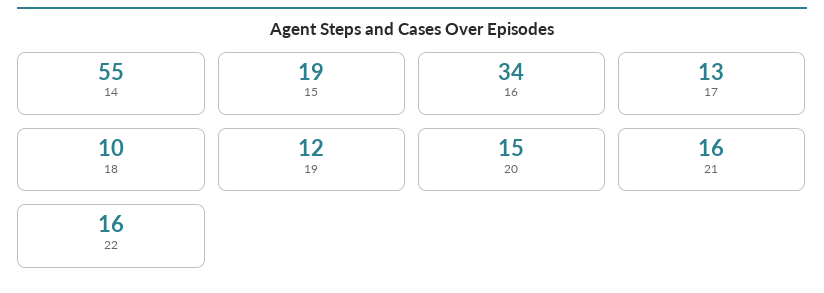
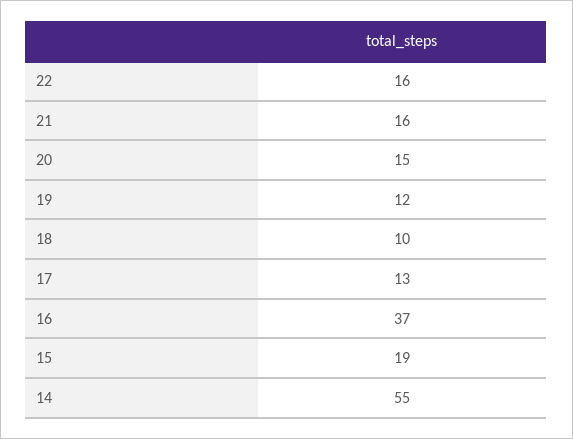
16: 34 -> 37

